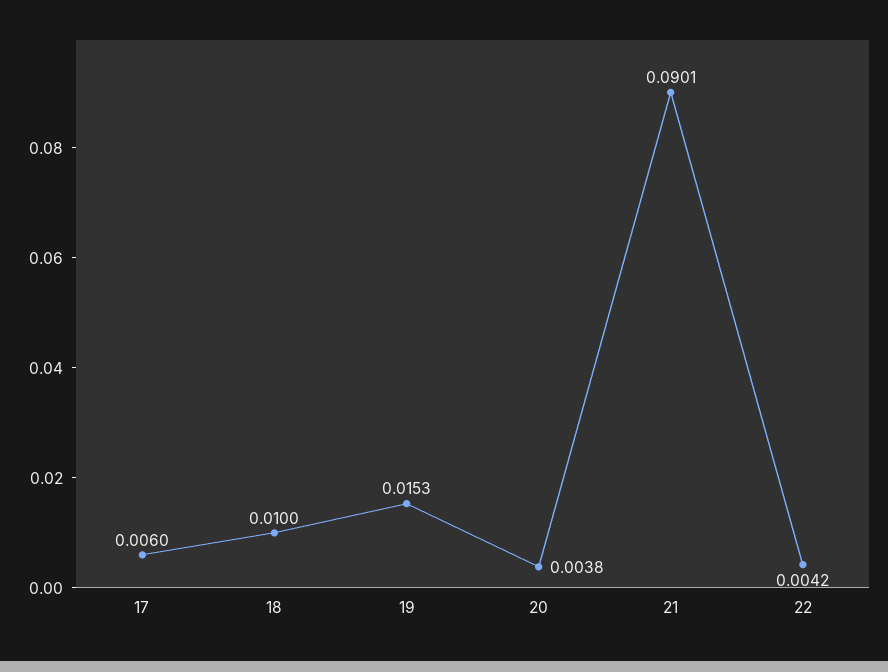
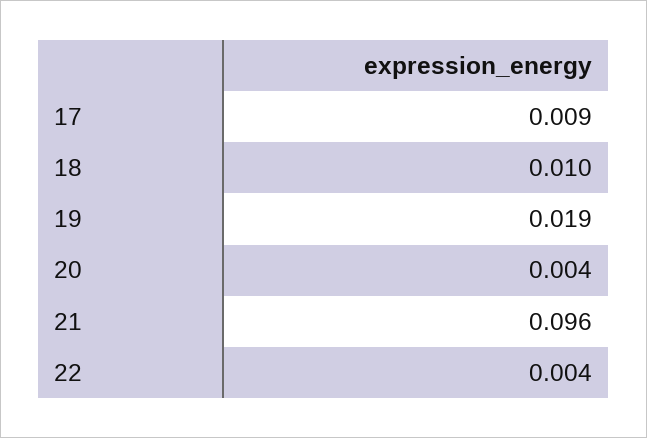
17: 0.006 -> 0.009
19: 0.0153 -> 0.019
21: 0.0901 -> 0.096

